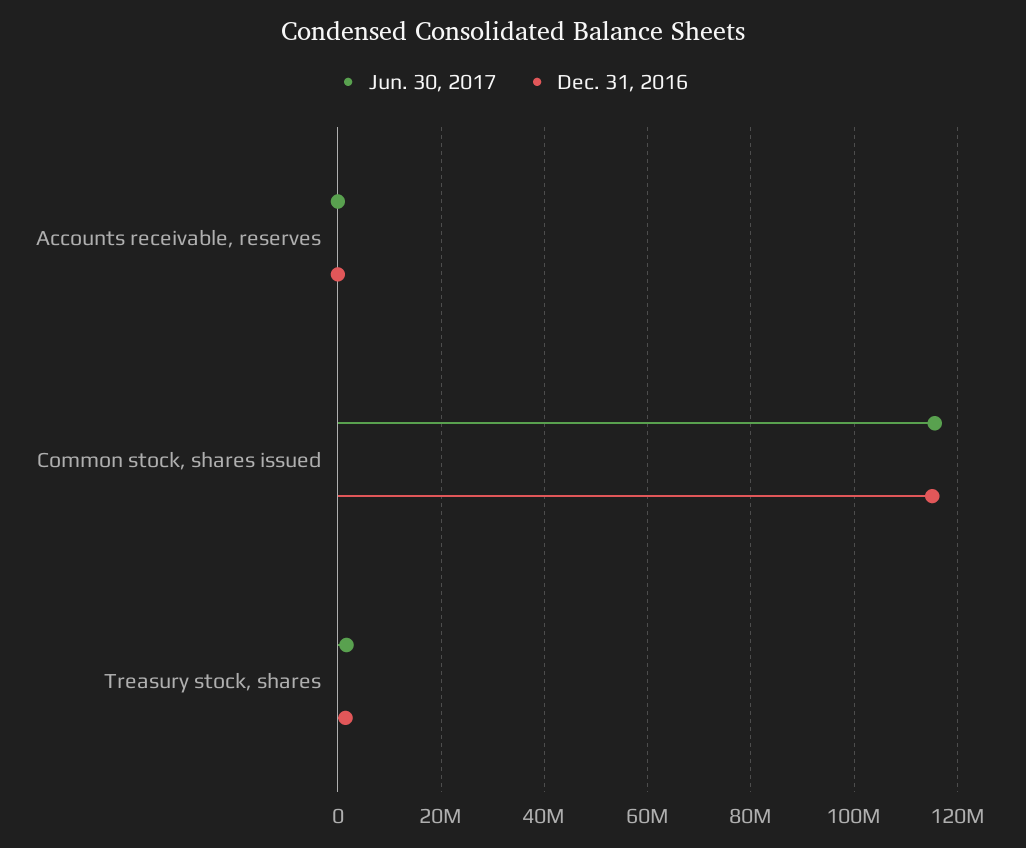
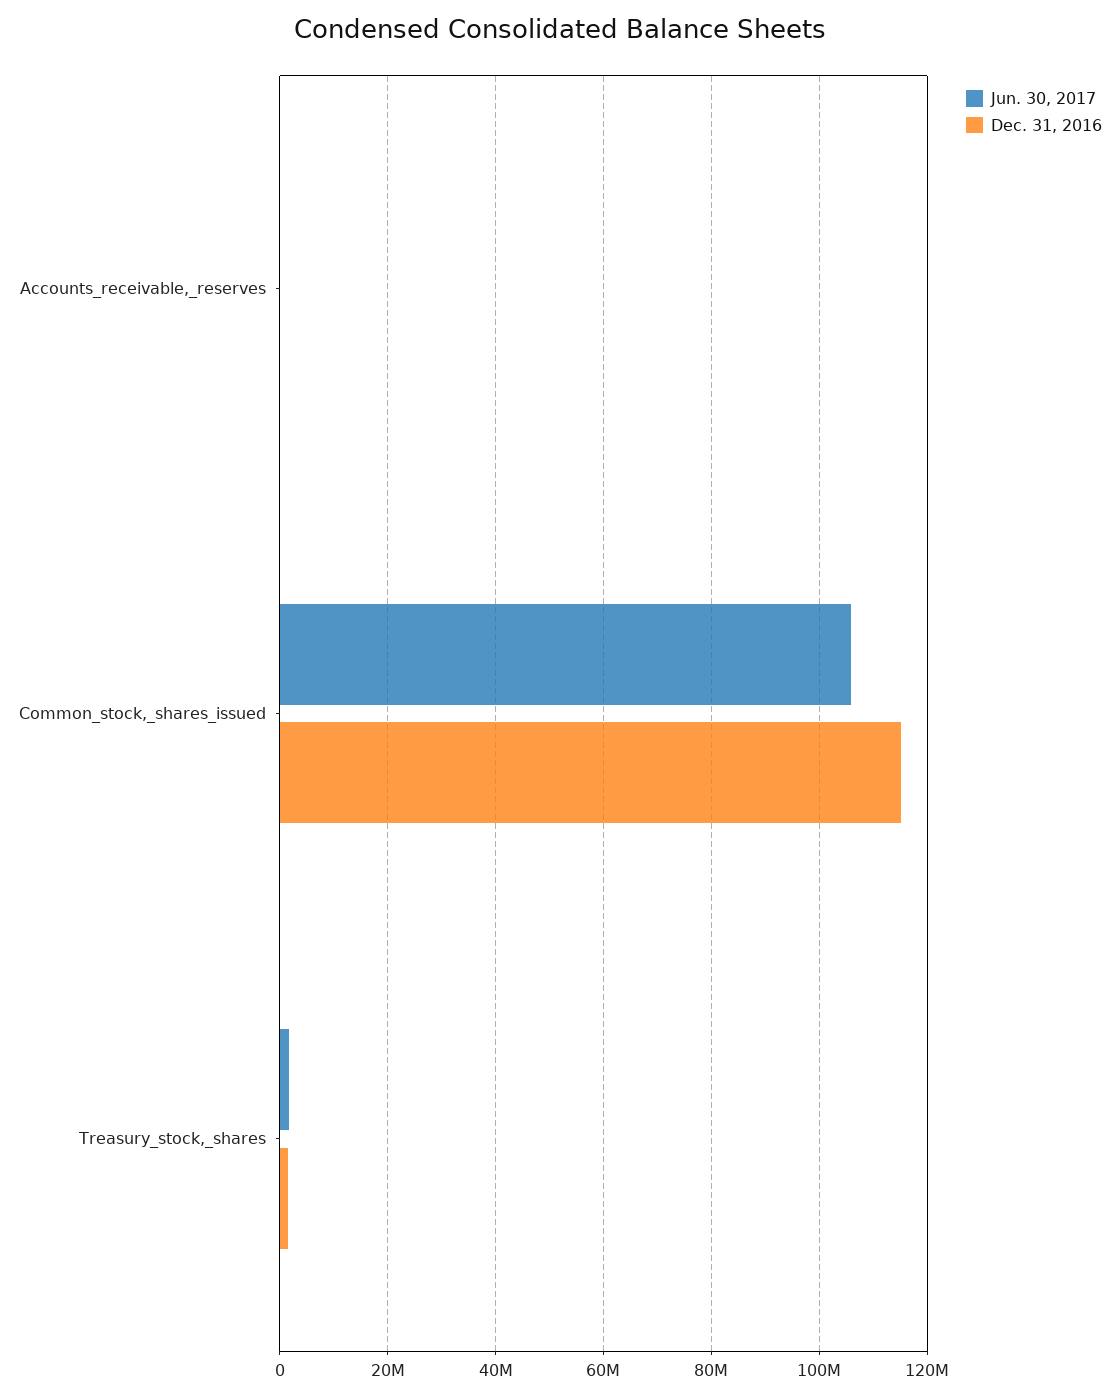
Jun. 30, 2017, Common stock, shares issued: 116000000 -> 106000000

